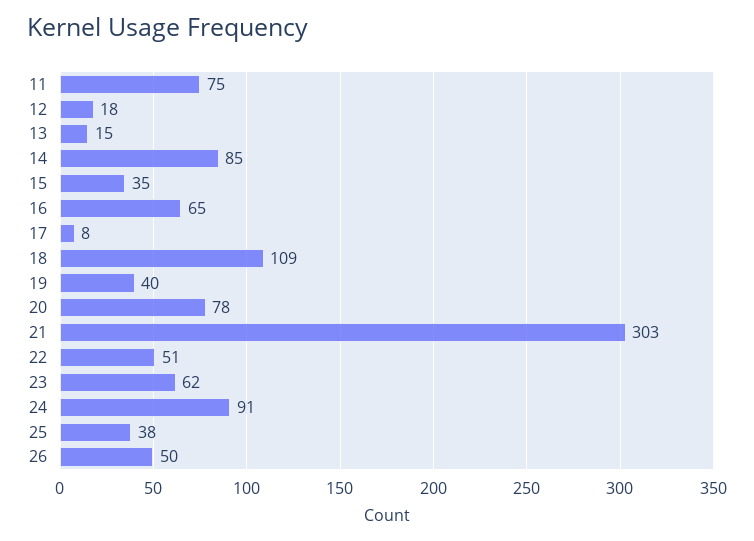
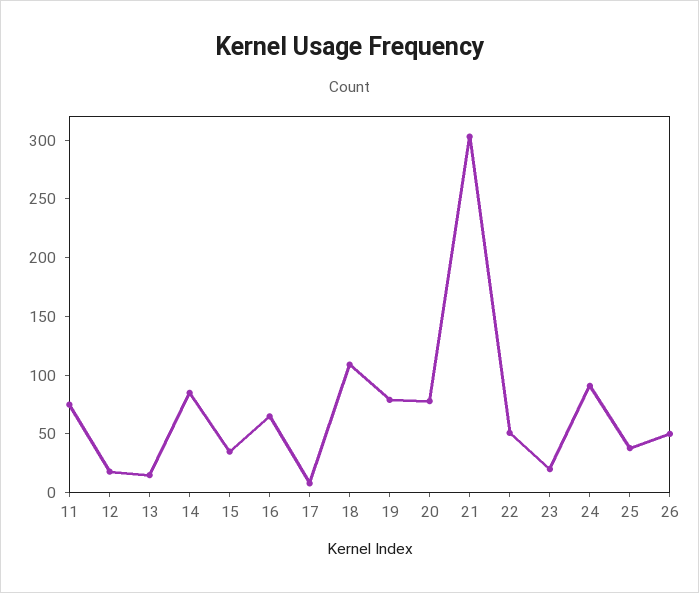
19: 40 -> 80
23: 62 -> 20

